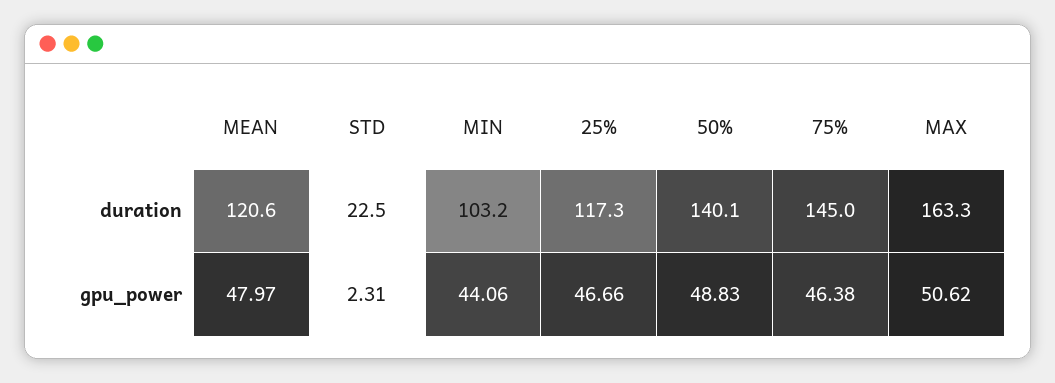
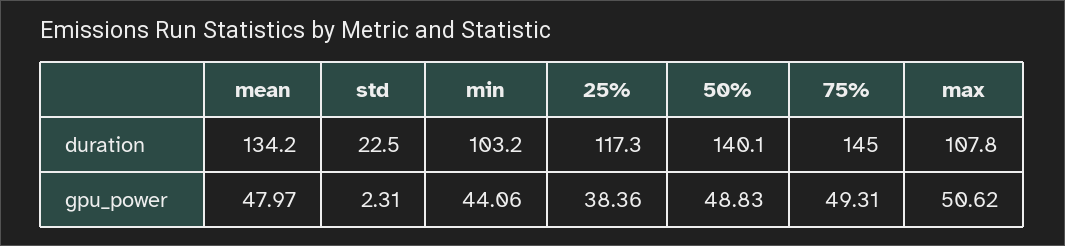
MEAN, duration: 120.6 -> 134.2
MAX, duration: 163.3 -> 107.8
25%, gpu_power: 46.66 -> 38.36
75%, gpu_power: 46.38 -> 49.31

